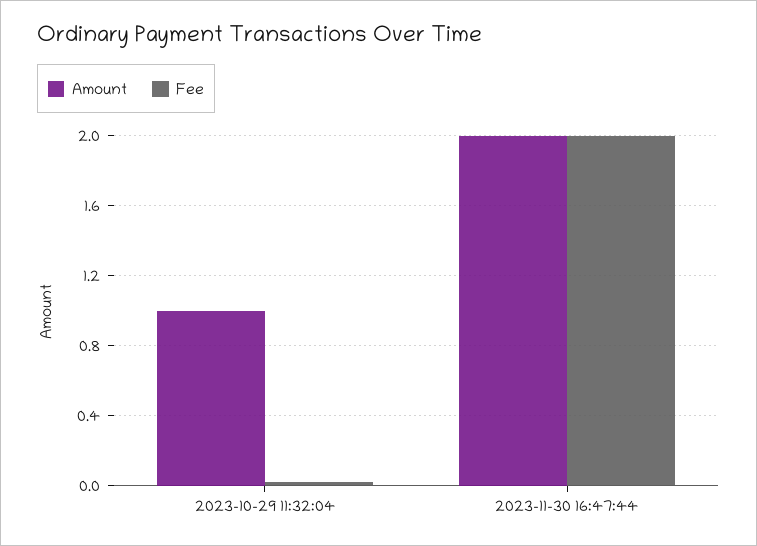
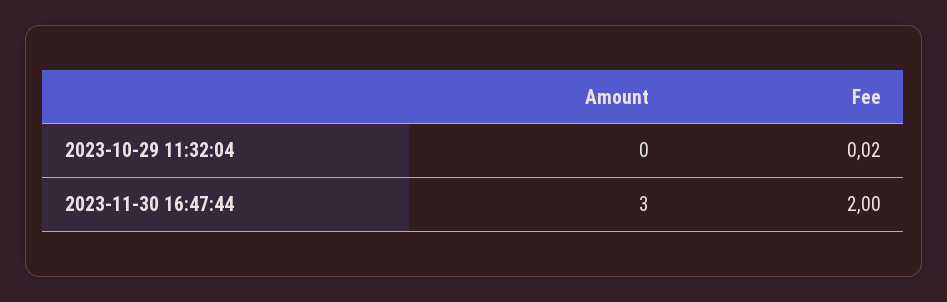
Amount, 2023-10-29 11:32:04: 1 -> 0
Amount, 2023-11-30 16:47:44: 2 -> 3

